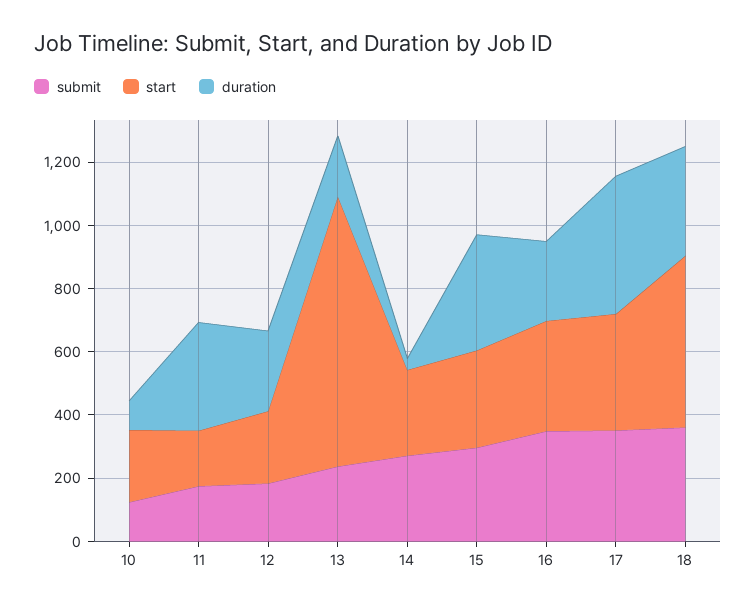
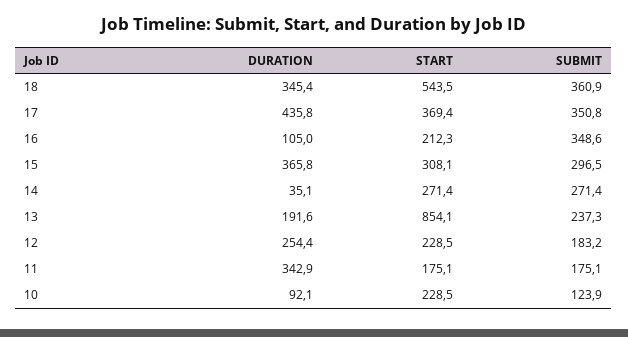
start, 16: 350 -> 212.3
duration, 16: 250 -> 105

